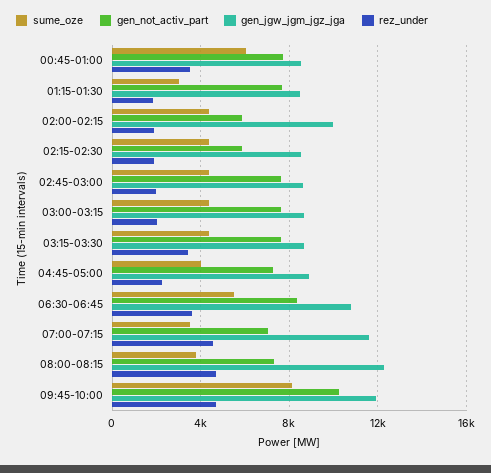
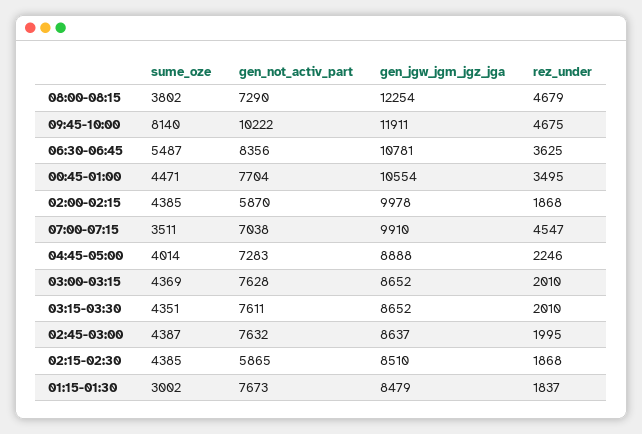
sume_oze, 00:45-01:00: 6000 -> 4471
gen_jgw_jgm_jgz_jga, 00:45-01:00: 8500 -> 10554
rez_under, 03:15-03:30: 3500 -> 2010
gen_jgw_jgm_jgz_jga, 07:00-07:15: 11500 -> 9910

